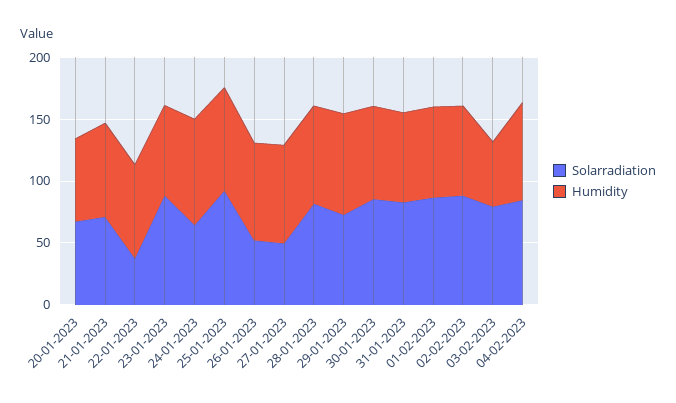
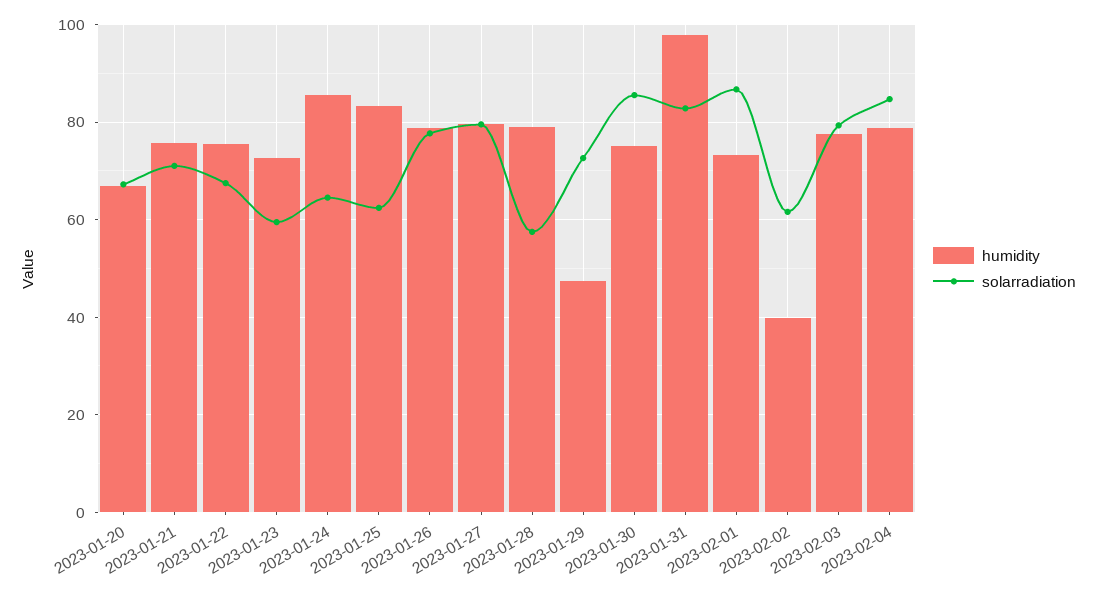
Solarradiation, 22-01-2023: 40 -> 68
Solarradiation, 23-01-2023: 90 -> 60
Solarradiation, 25-01-2023: 90 -> 62
Solarradiation, 26-01-2023: 50 -> 78
Solarradiation, 27-01-2023: 50 -> 80
Solarradiation, 28-01-2023: 80 -> 58
Humidity, 29-01-2023: 80 -> 48
Humidity, 31-01-2023: 70 -> 98
Solarradiation, 02-02-2023: 90 -> 62
Humidity, 02-02-2023: 70 -> 40
Humidity, 03-02-2023: 50 -> 78

